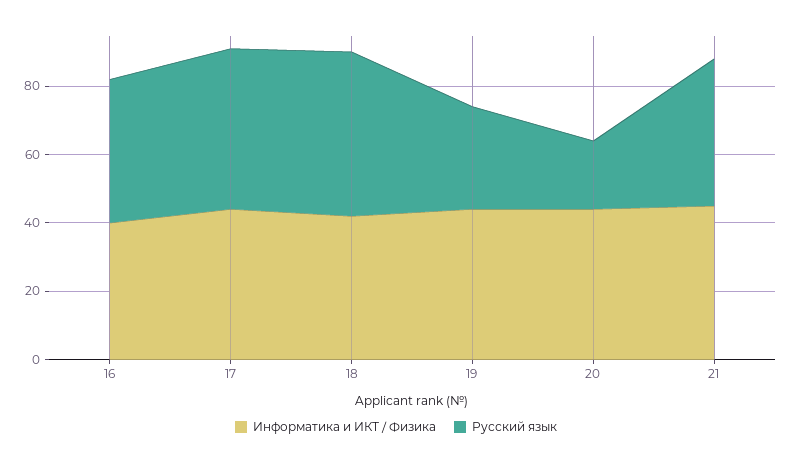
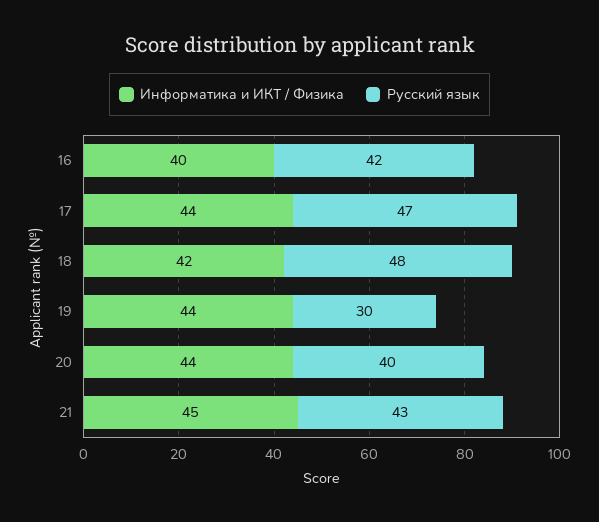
Русский язык, 20: 20 -> 40

